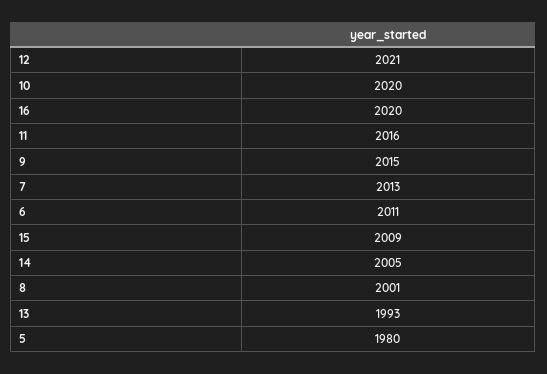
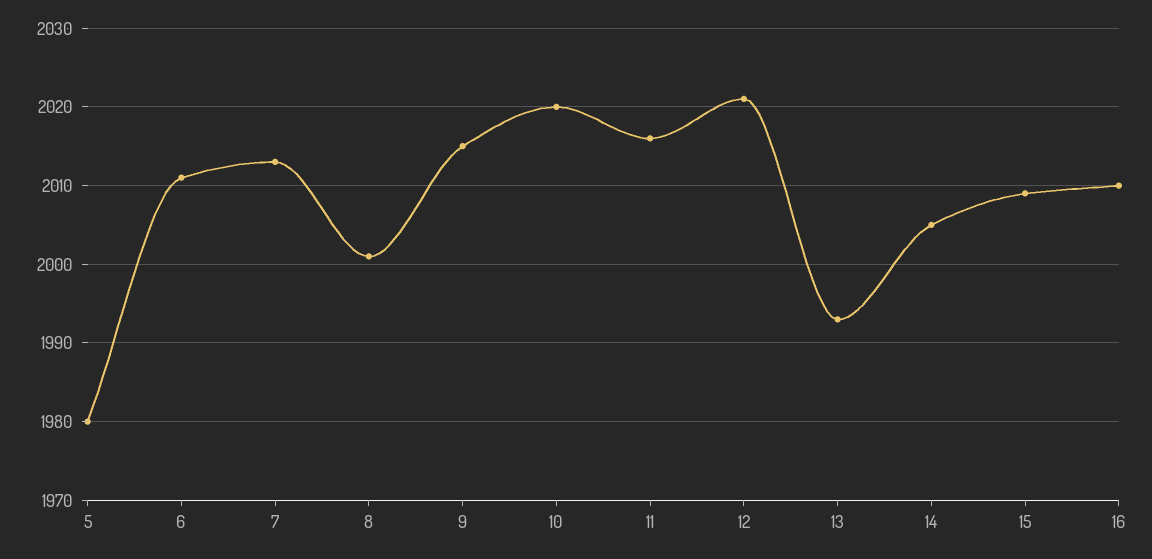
16: 2020 -> 2010

